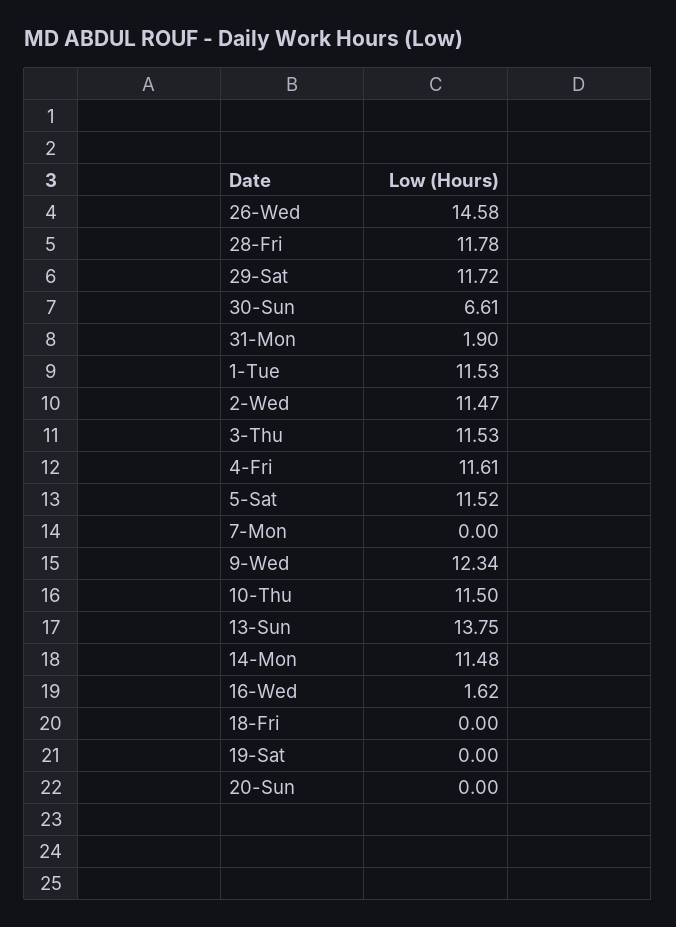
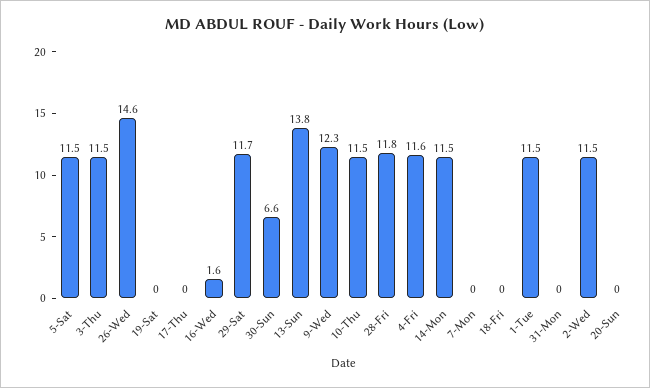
31-Mon: 1.9 -> 0
17-Thu: none -> 0

